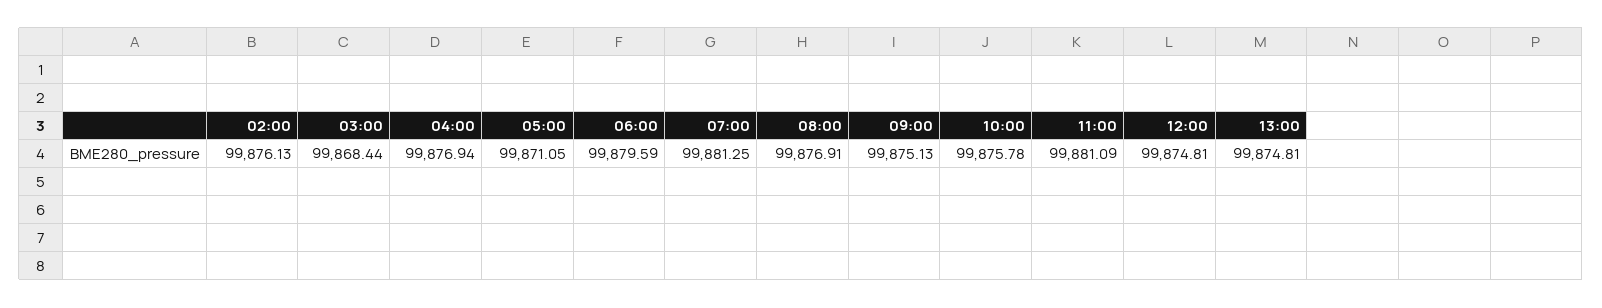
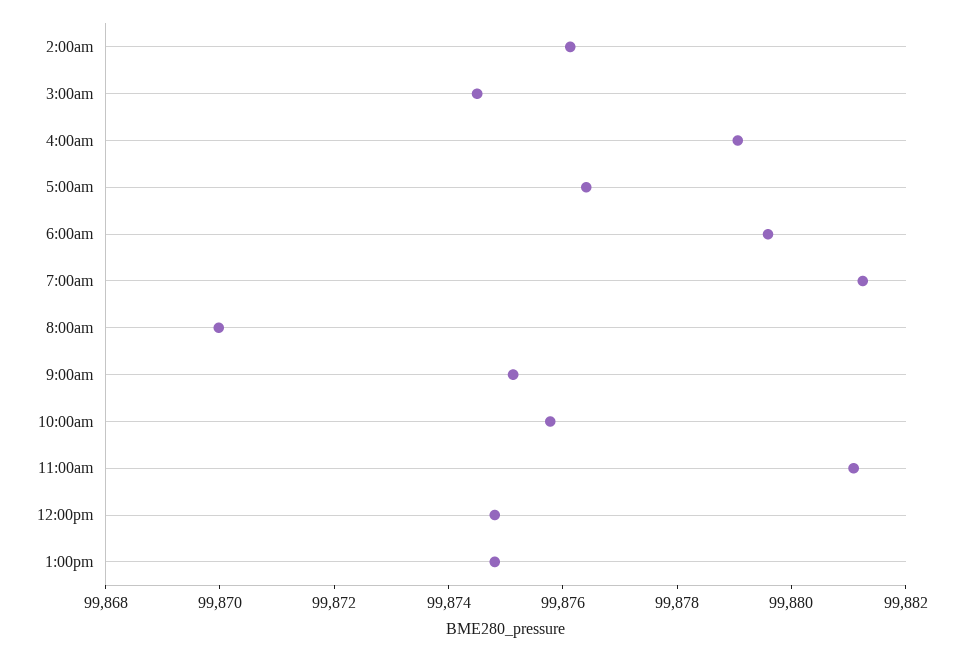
03:00: 99868.44 -> 99874.5
04:00: 99876.94 -> 99879
05:00: 99871.05 -> 99876.5
08:00: 99876.91 -> 99870

